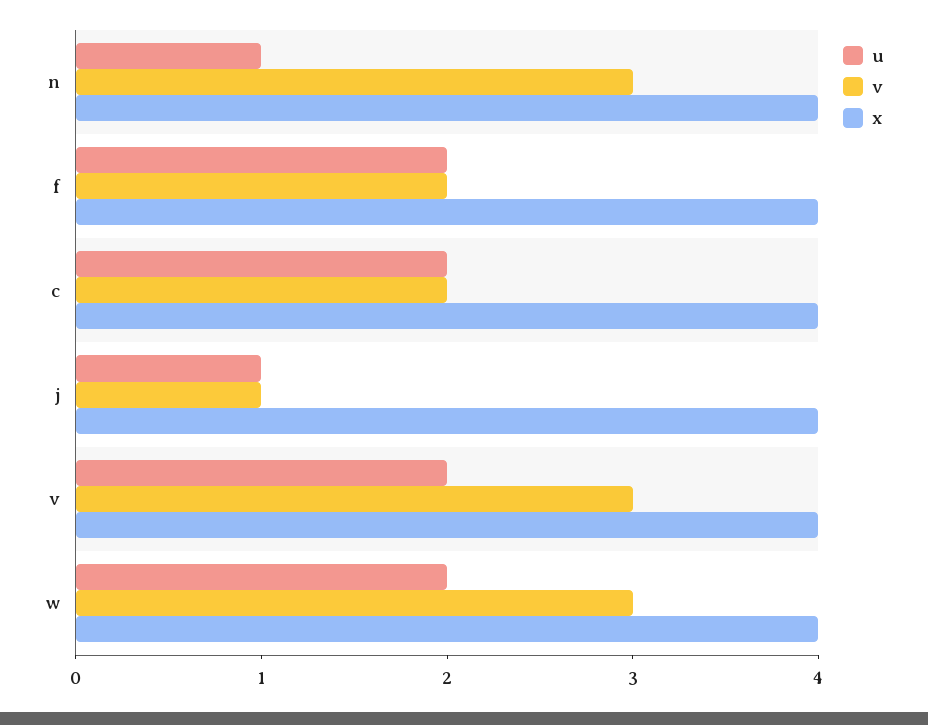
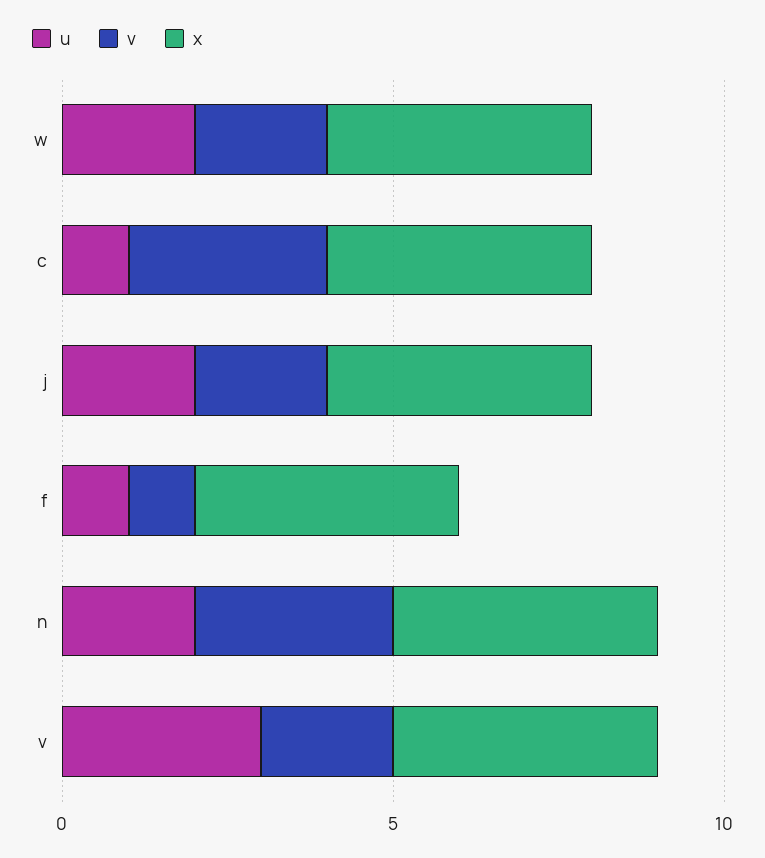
u, n: 1 -> 2
u, f: 2 -> 1
v, f: 2 -> 1
u, c: 2 -> 1
v, c: 2 -> 3
u, j: 1 -> 2
v, j: 1 -> 2
u, v: 2 -> 3
v, v: 3 -> 2
v, w: 3 -> 2

